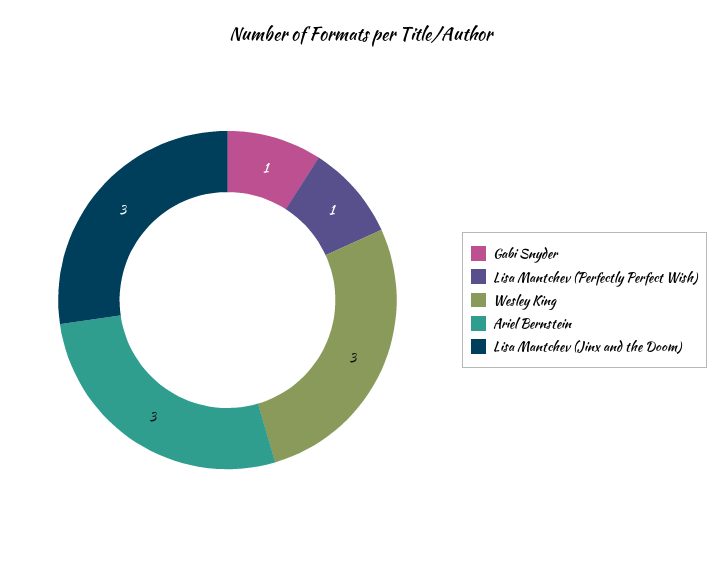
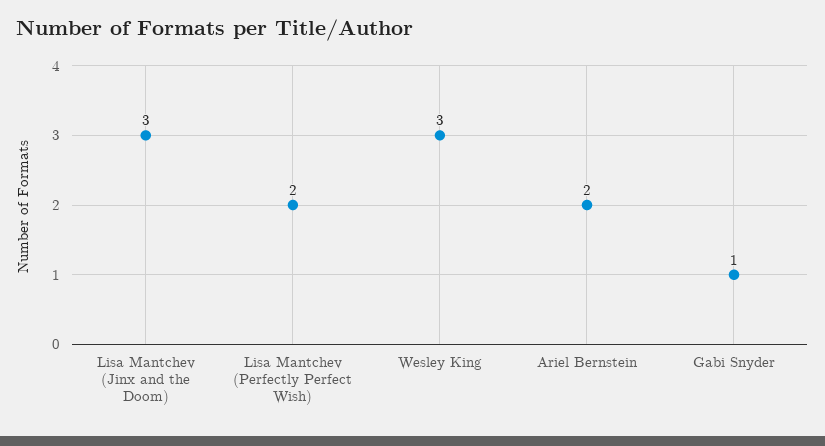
Lisa Mantchev (Perfectly Perfect Wish): 1 -> 2
Ariel Bernstein: 3 -> 2

